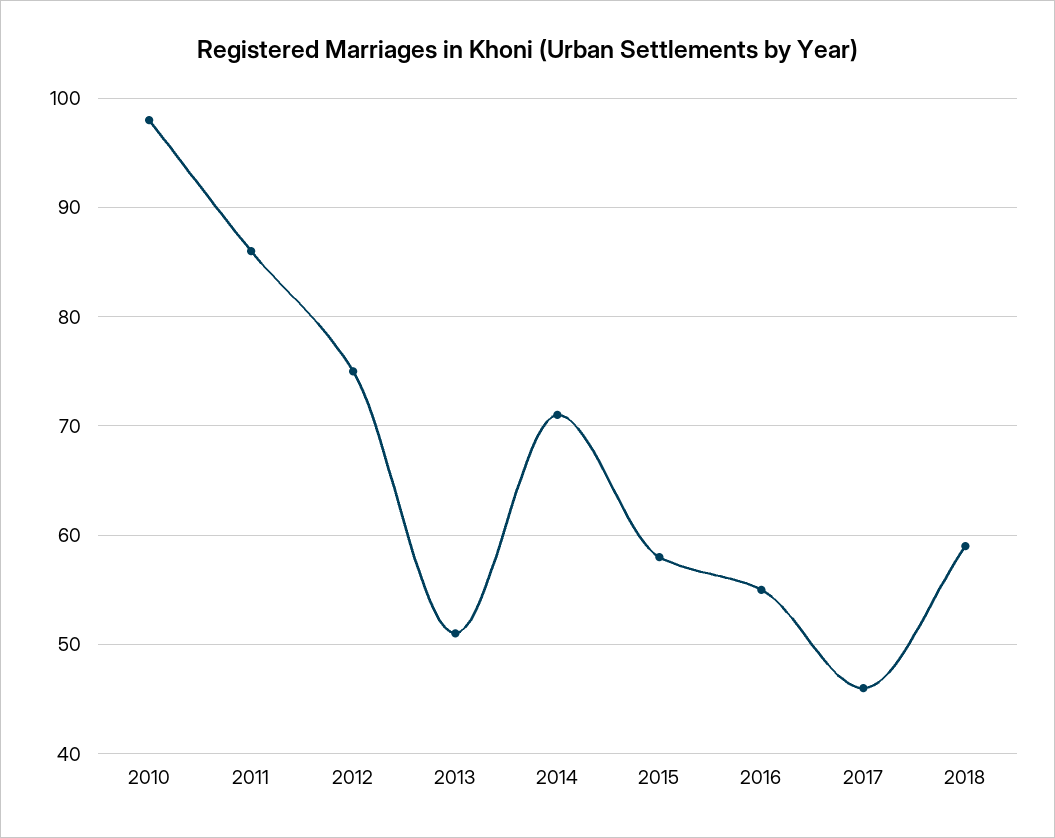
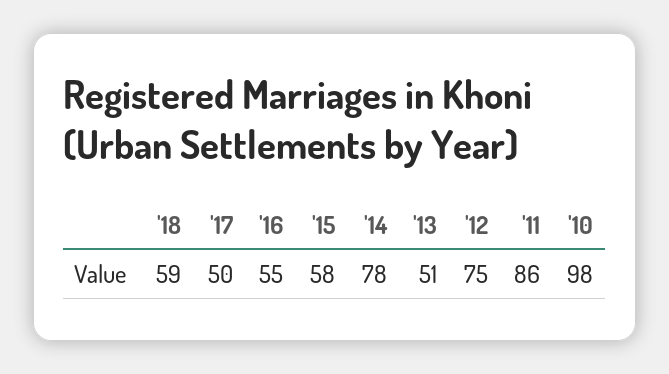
2014: 71 -> 78
2017: 46 -> 50

